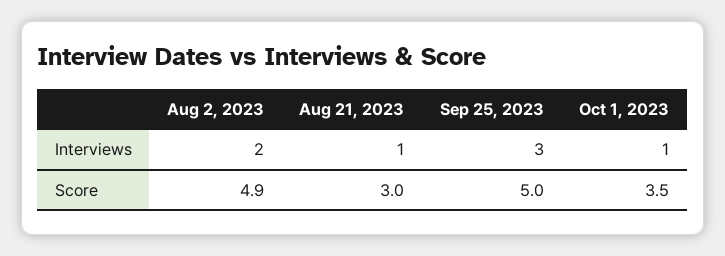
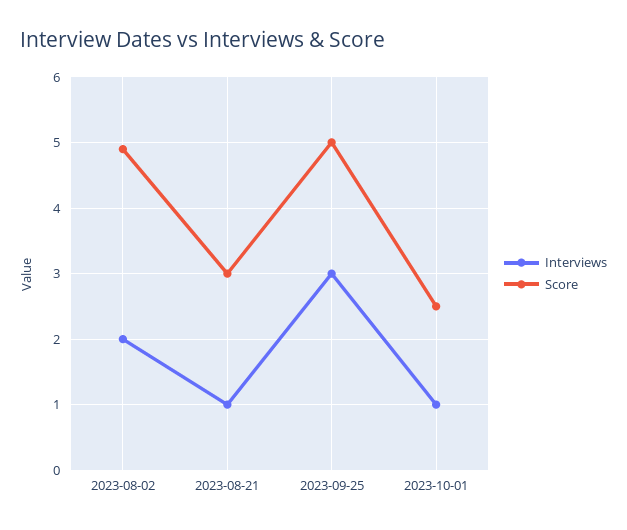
Score, Oct 1, 2023: 3.5 -> 2.5

